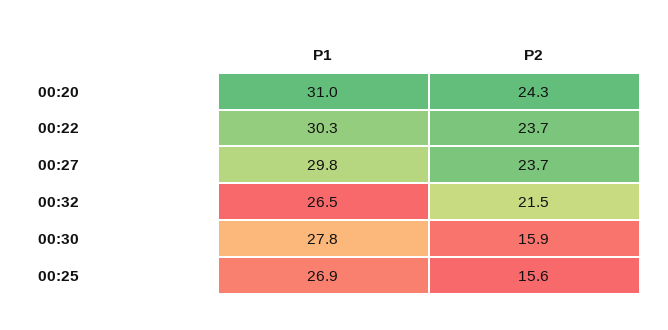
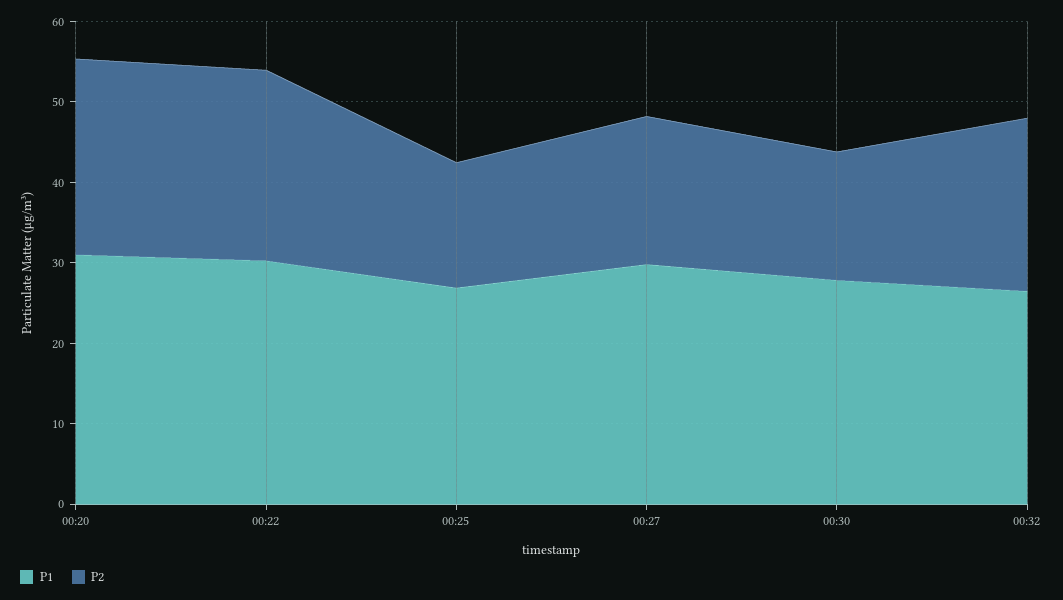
P2, 00:27: 23.7 -> 18

